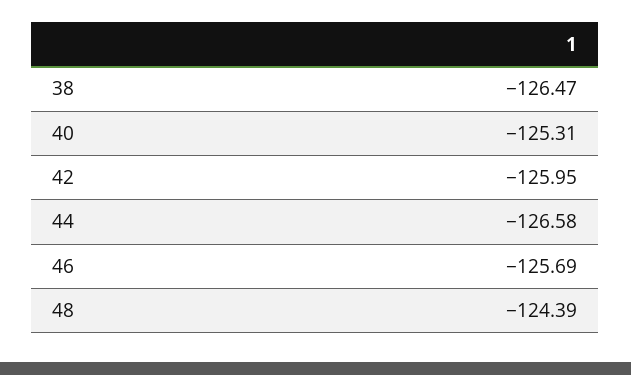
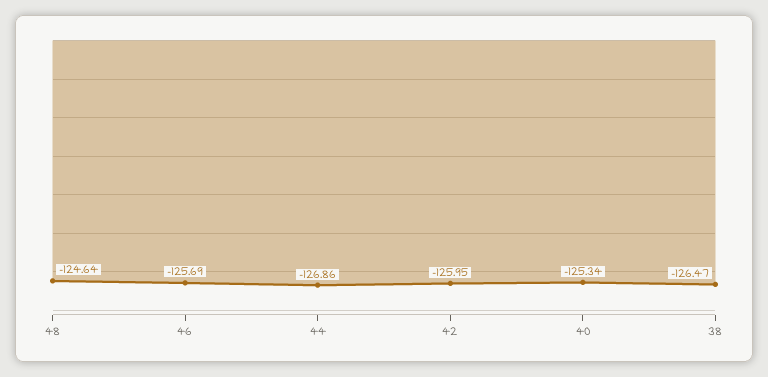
40: -125.31 -> -125.34
44: -126.58 -> -126.86
48: -124.39 -> -124.64

